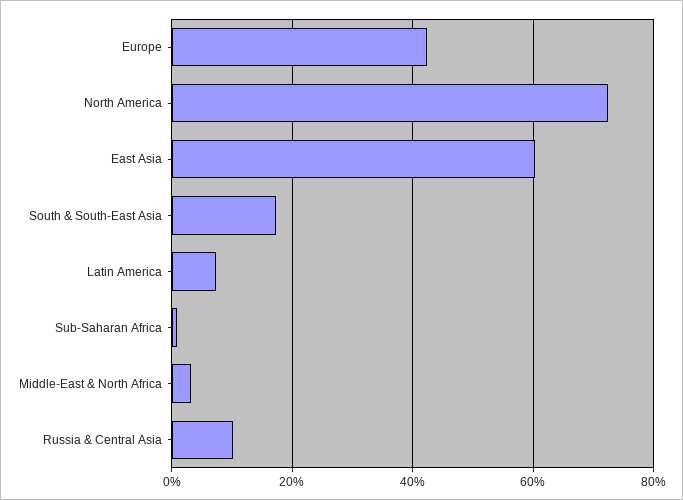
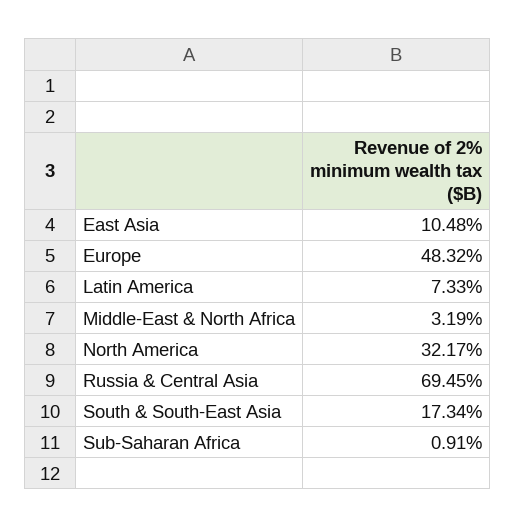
Europe: 42 -> 48.32
North America: 72 -> 32.17
East Asia: 60 -> 10.48
Russia & Central Asia: 10 -> 69.45

